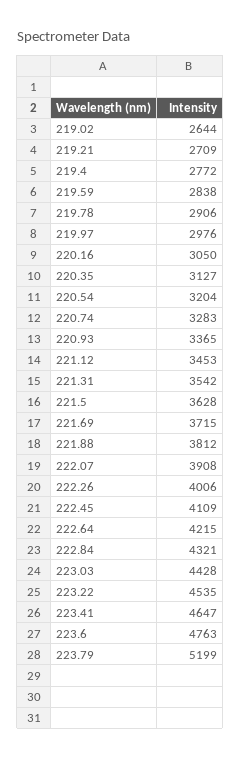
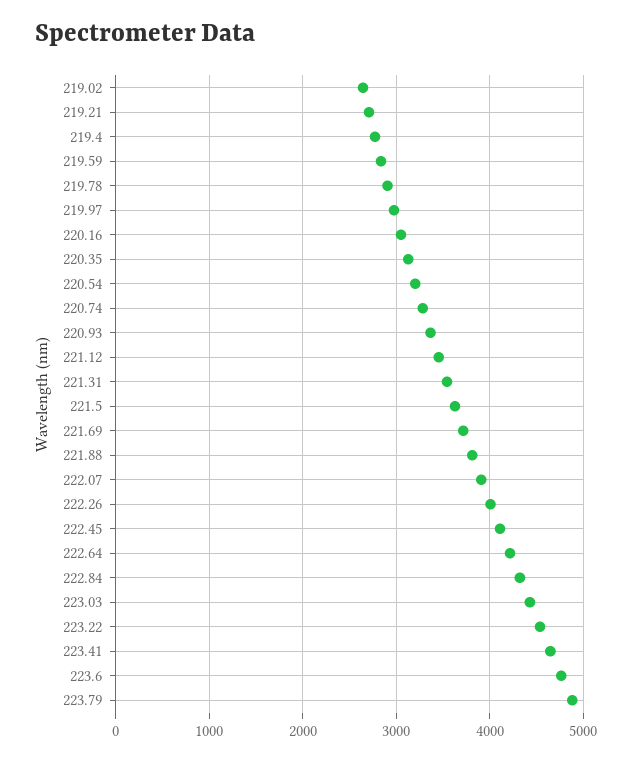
223.79: 5199 -> 4900

